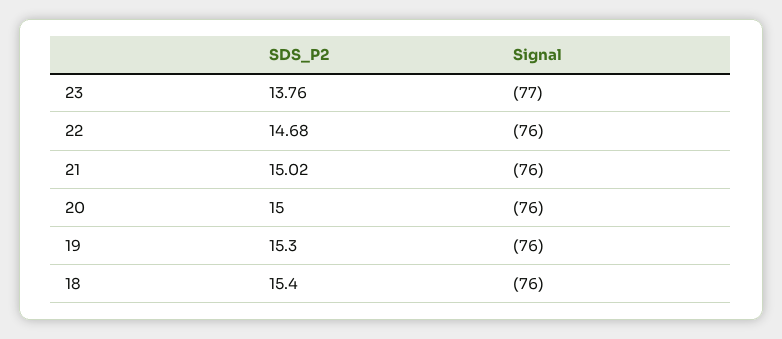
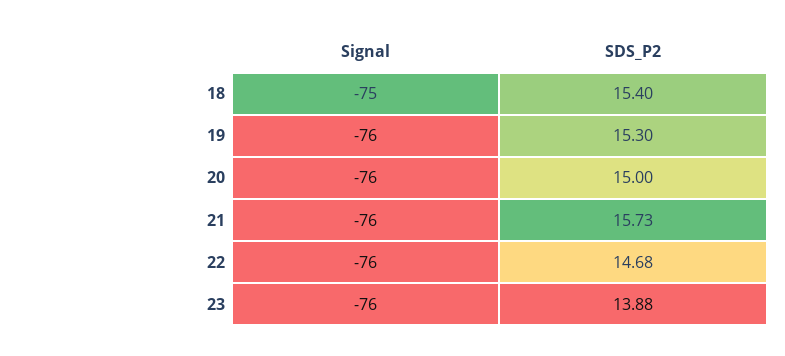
SDS_P2, 23: 13.76 -> 13.88
Signal, 23: -77 -> -76
SDS_P2, 21: 15.02 -> 15.73
Signal, 18: -76 -> -75

